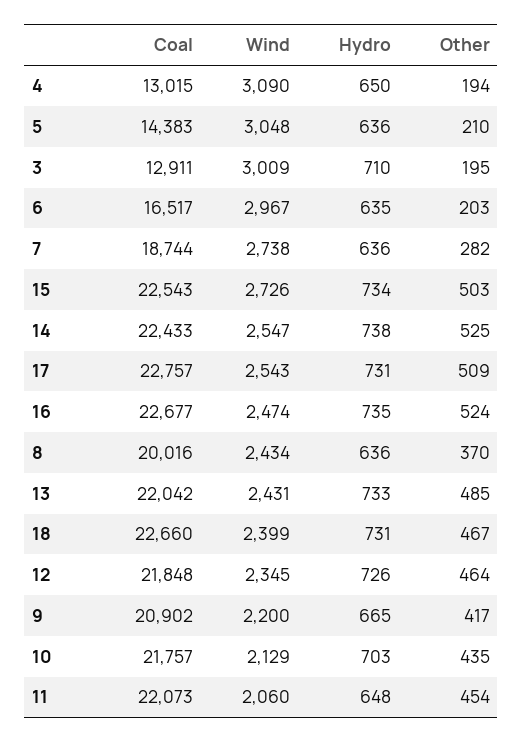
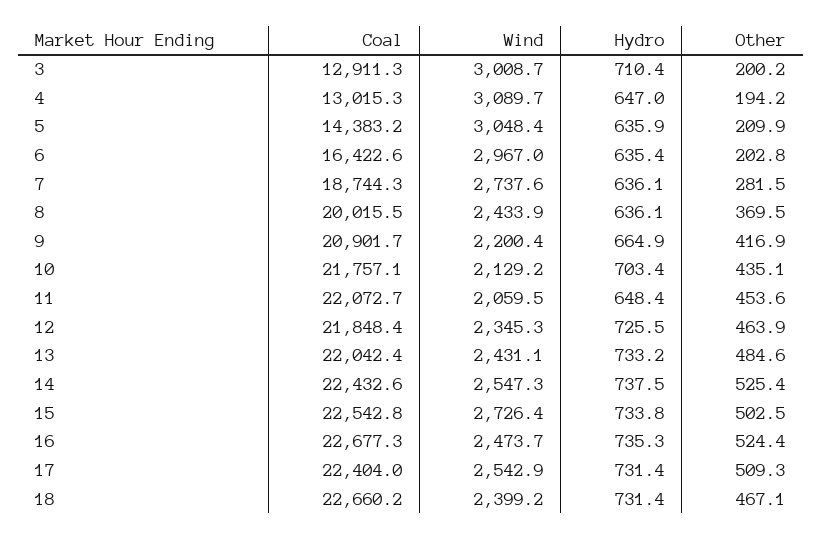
Hydro, 4: 650 -> 647
Other, 3: 195 -> 200.2
Coal, 6: 16517 -> 16422.6
Coal, 17: 22757 -> 22404

